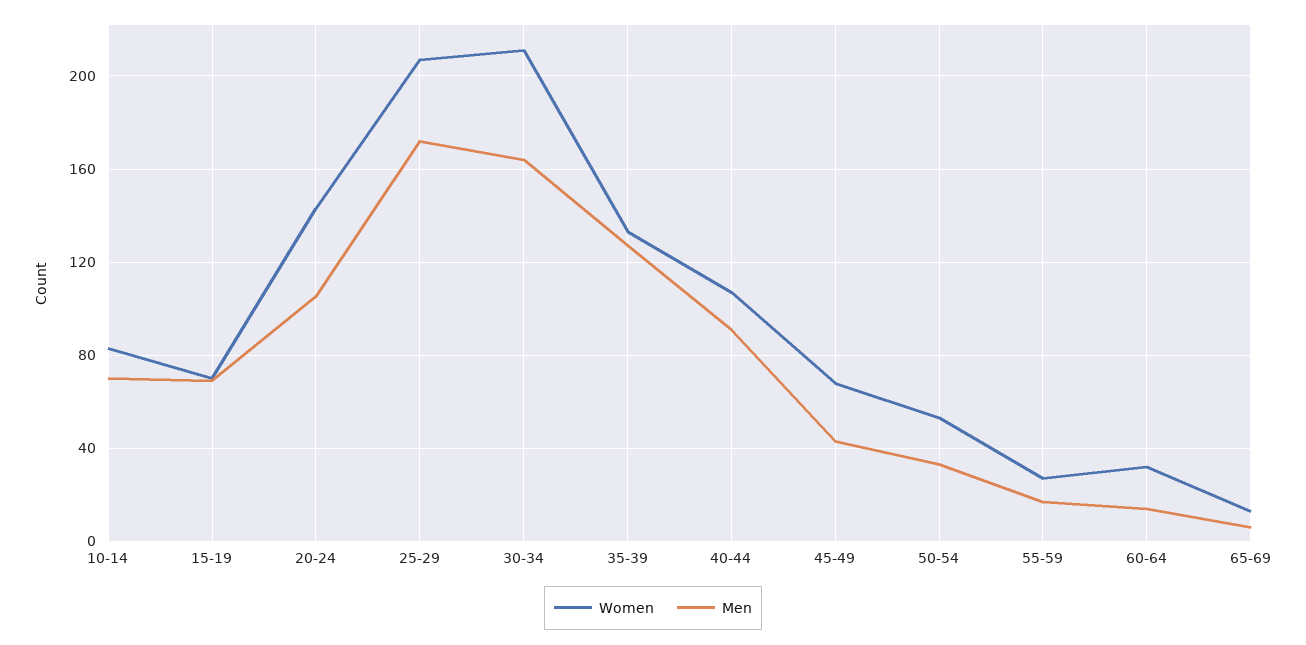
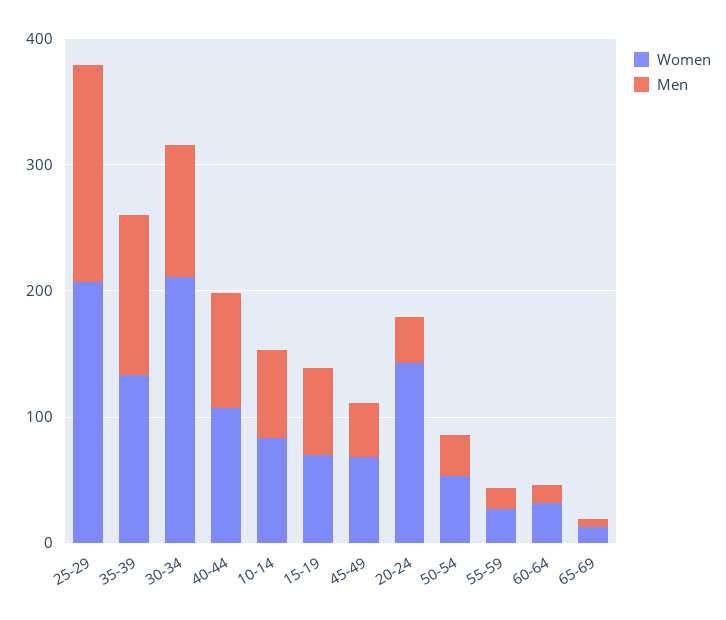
Men, 20-24: 105 -> 40
Men, 30-34: 165 -> 100

